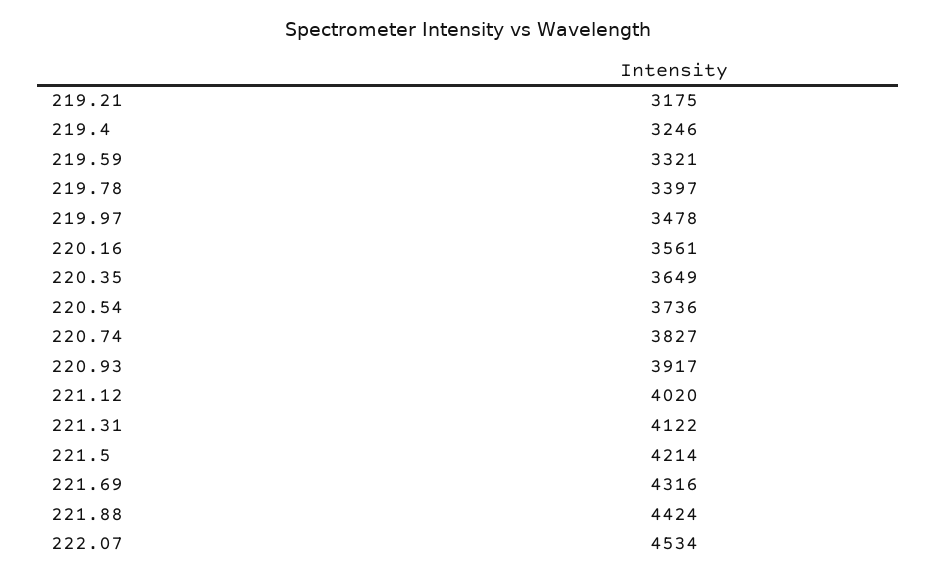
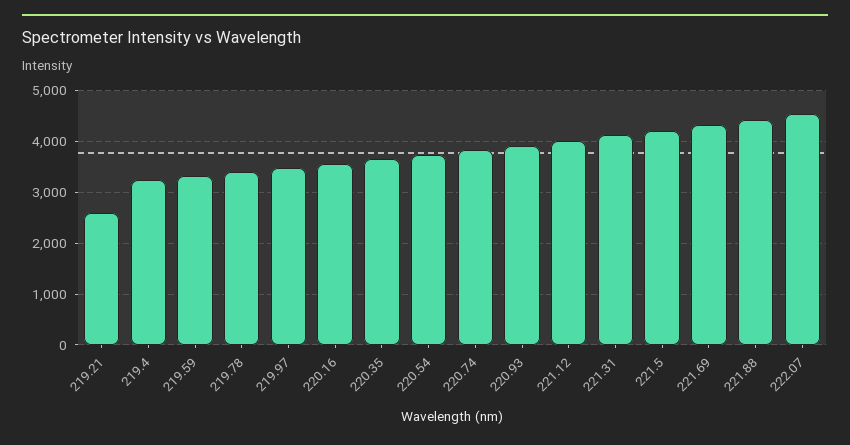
219.21: 3175 -> 2600

